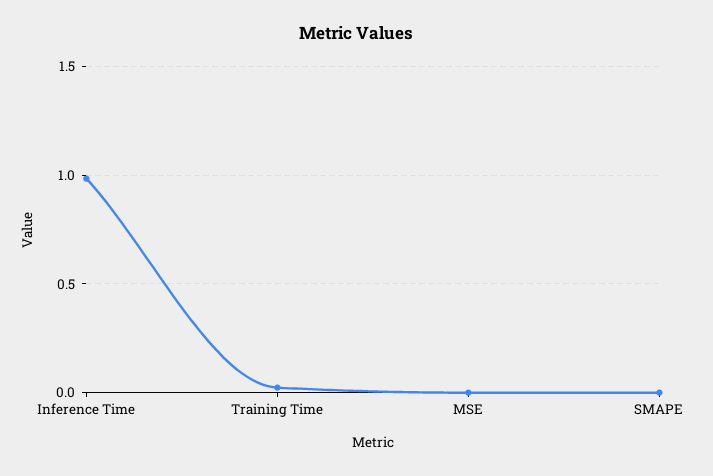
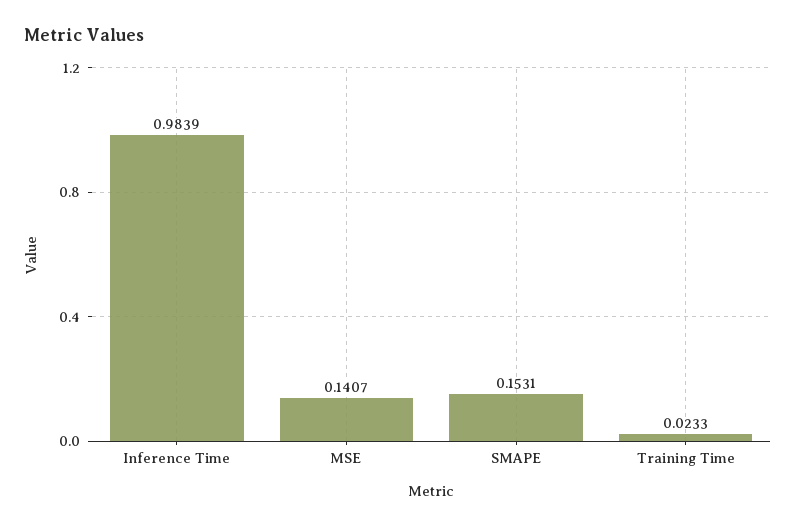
MSE: 0 -> 0.1407
SMAPE: 0 -> 0.1531

